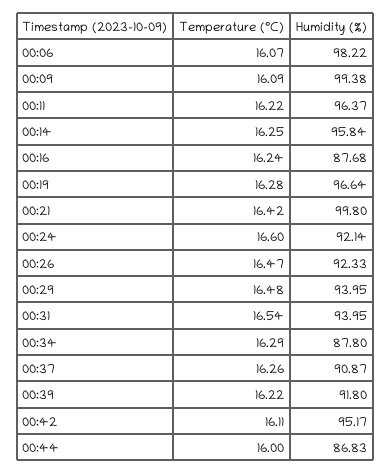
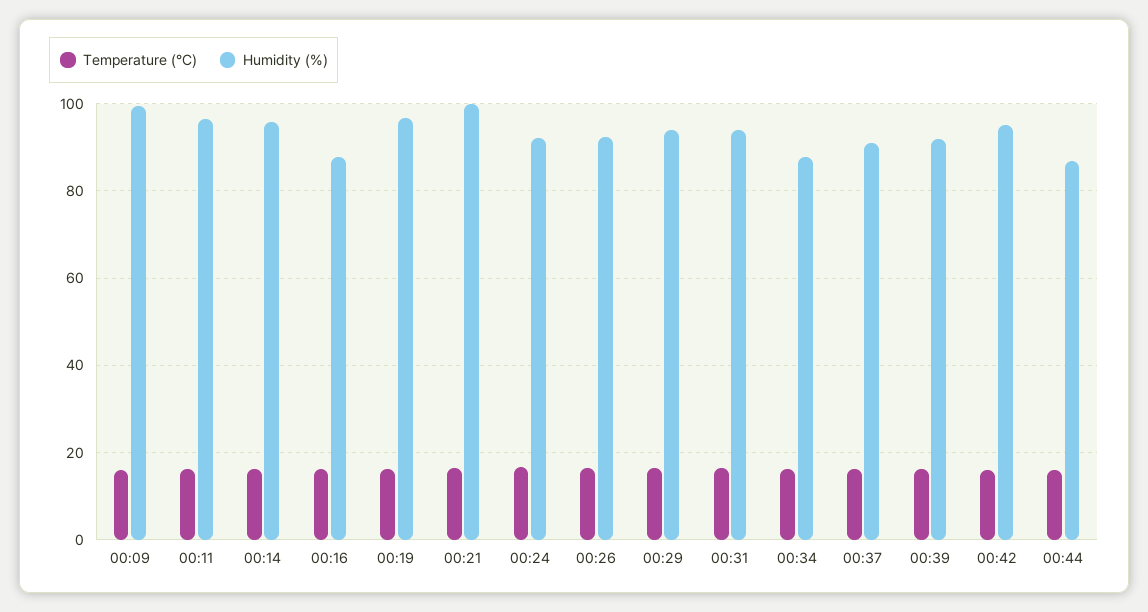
Temperature (°C), 00:06: 16.07 -> none
Humidity (%), 00:06: 98.22 -> none

